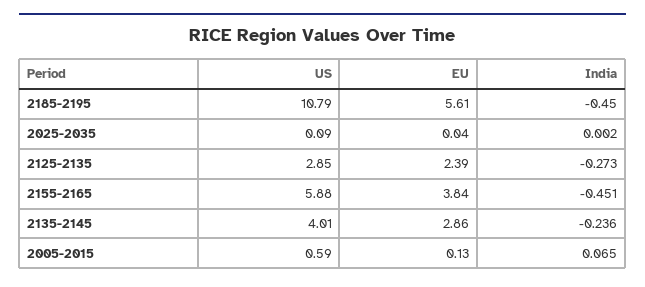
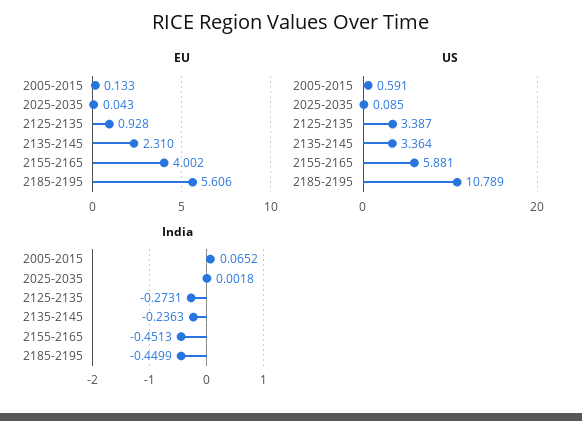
US, 2125-2135: 2.85 -> 3.387
EU, 2125-2135: 2.39 -> 0.928
EU, 2155-2165: 3.84 -> 4.002
US, 2135-2145: 4.01 -> 3.364
EU, 2135-2145: 2.86 -> 2.31

